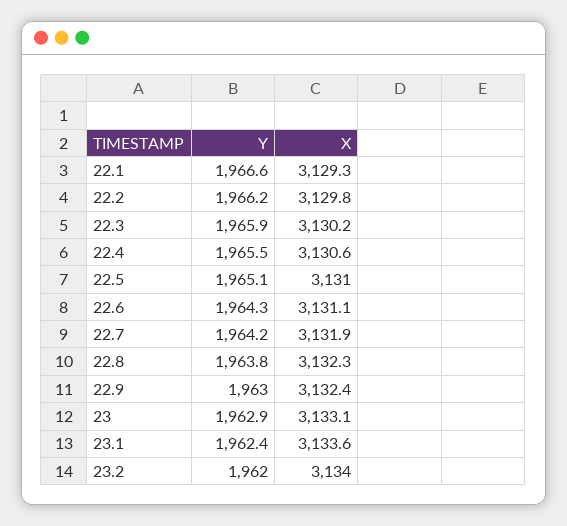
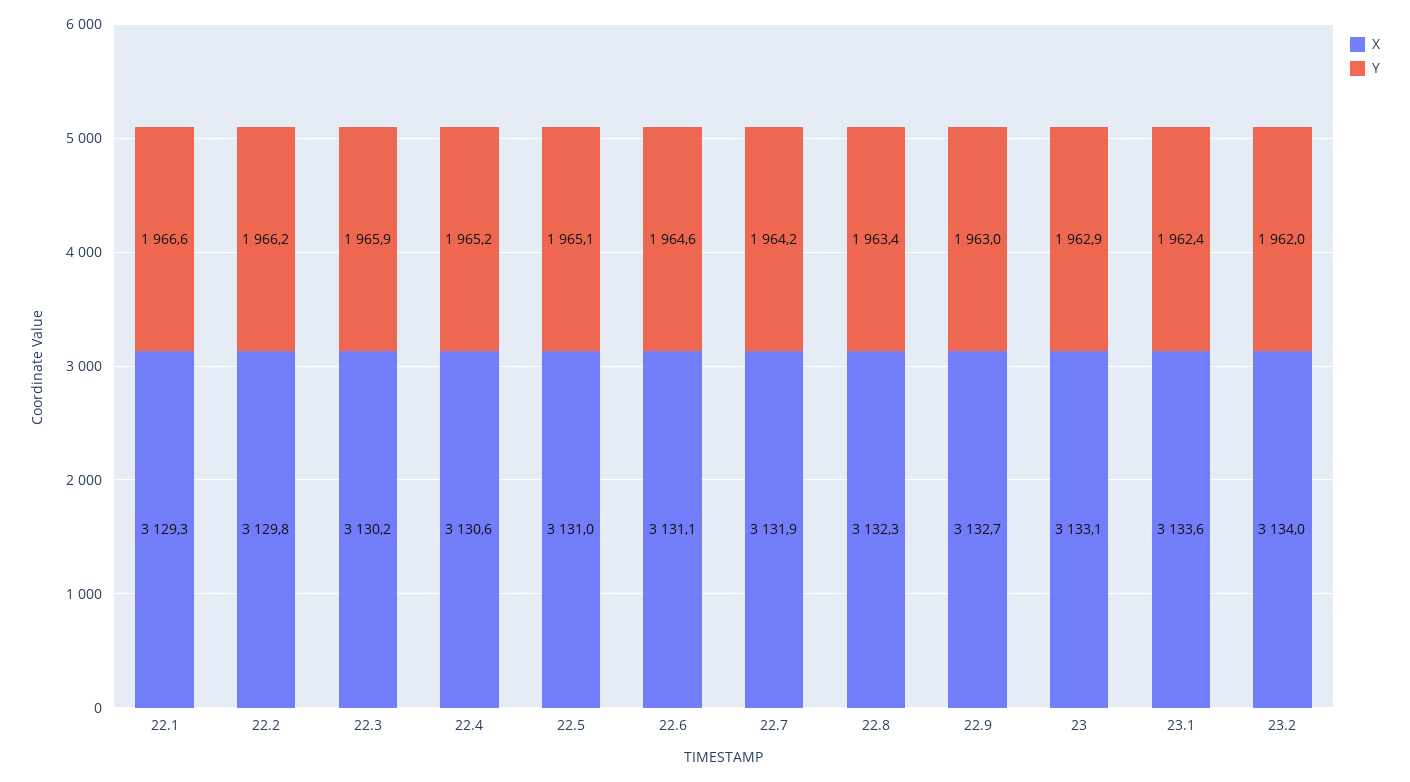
Y, 22.4: 1965.5 -> 1965.2
Y, 22.6: 1964.3 -> 1964.6
Y, 22.8: 1963.8 -> 1963.4
X, 22.9: 3132.4 -> 3132.7

